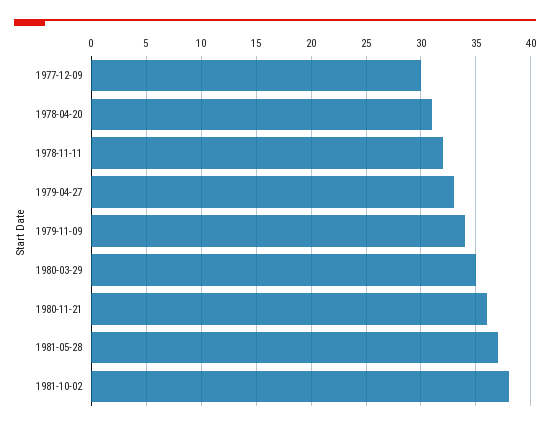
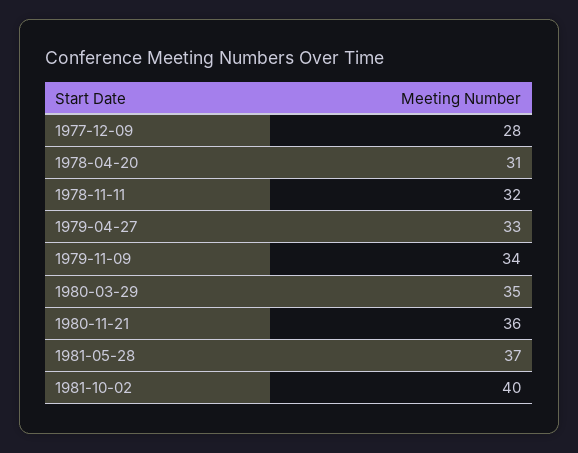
1977-12-09: 30 -> 28
1981-10-02: 38 -> 40

